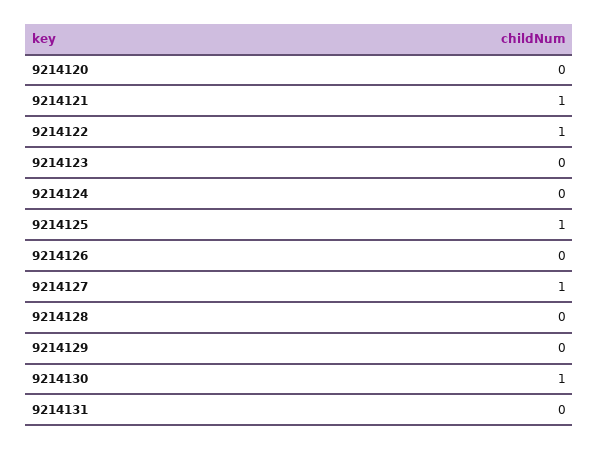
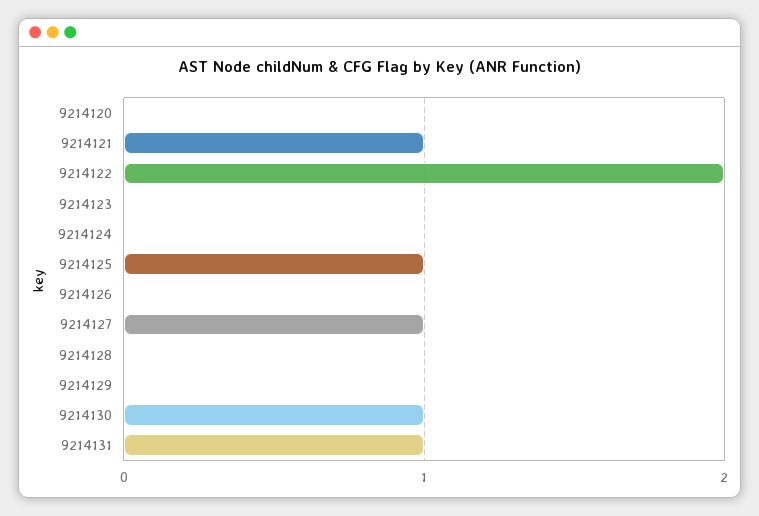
9214122: 1 -> 2
9214131: 0 -> 1

